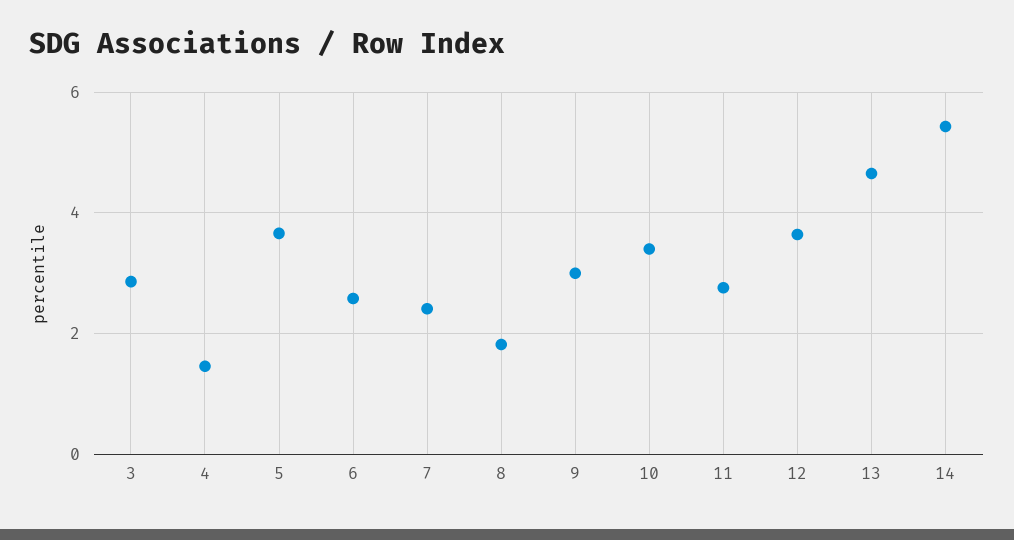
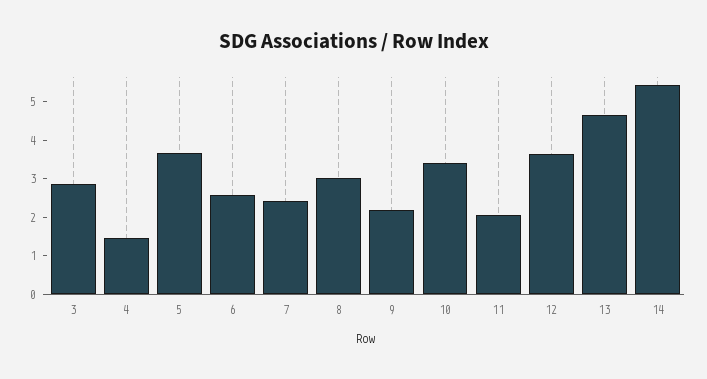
8: 1.8 -> 3
9: 3 -> 2.25
11: 2.8 -> 2

